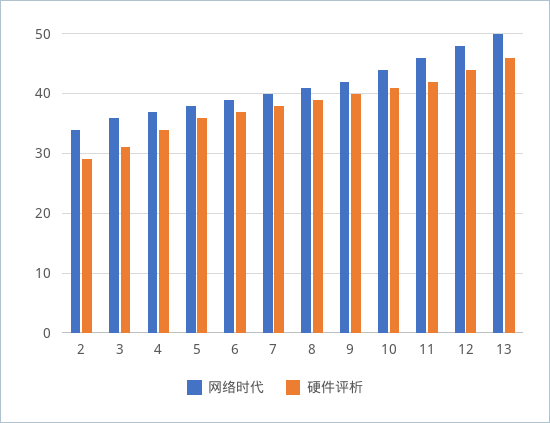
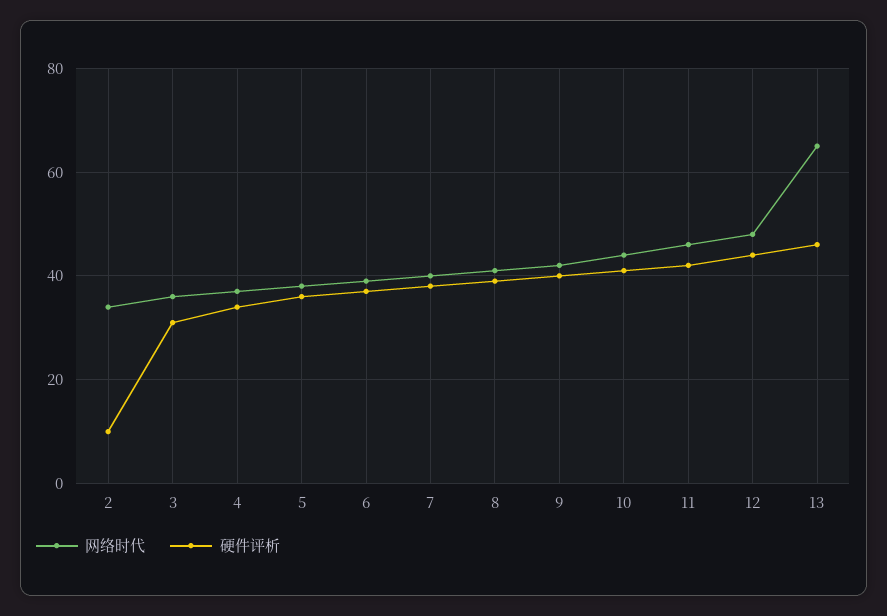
硬件评析, 2: 30 -> 10
网络时代, 13: 50 -> 65

